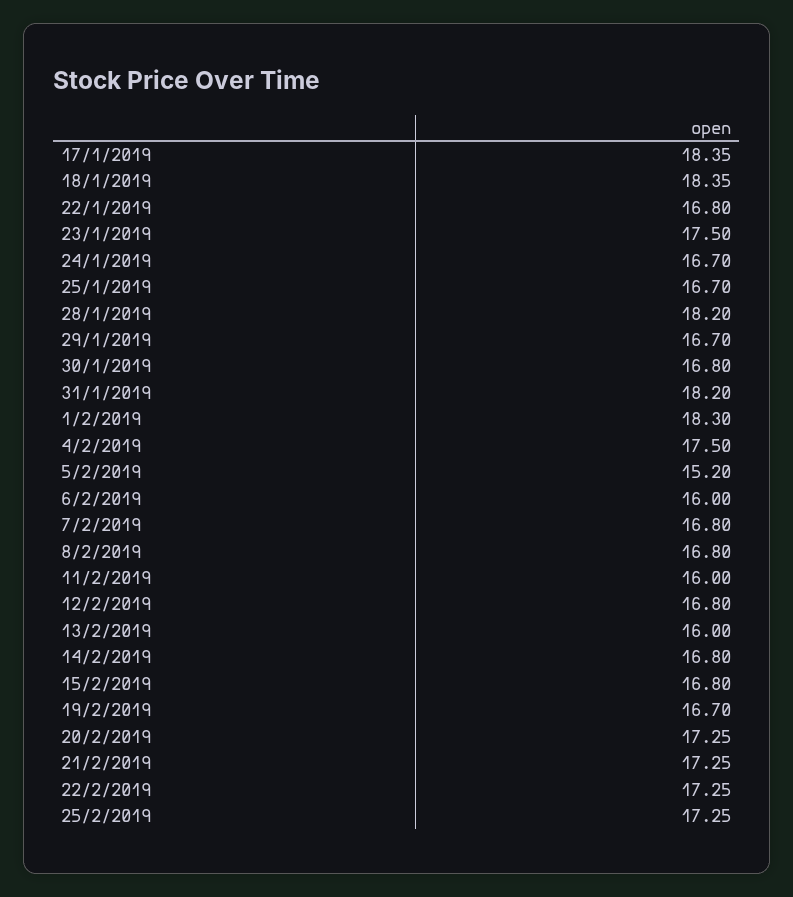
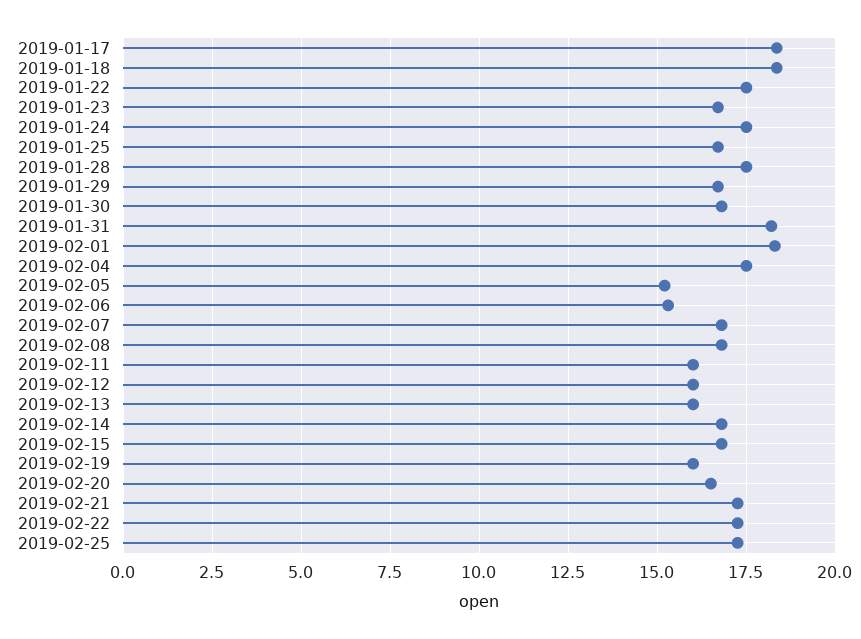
22/1/2019: 16.8 -> 17.5
23/1/2019: 17.5 -> 16.75
24/1/2019: 16.7 -> 17.5
28/1/2019: 18.2 -> 17.5
6/2/2019: 16 -> 15.25
12/2/2019: 16.8 -> 16
19/2/2019: 16.7 -> 16
20/2/2019: 17.25 -> 16.5

